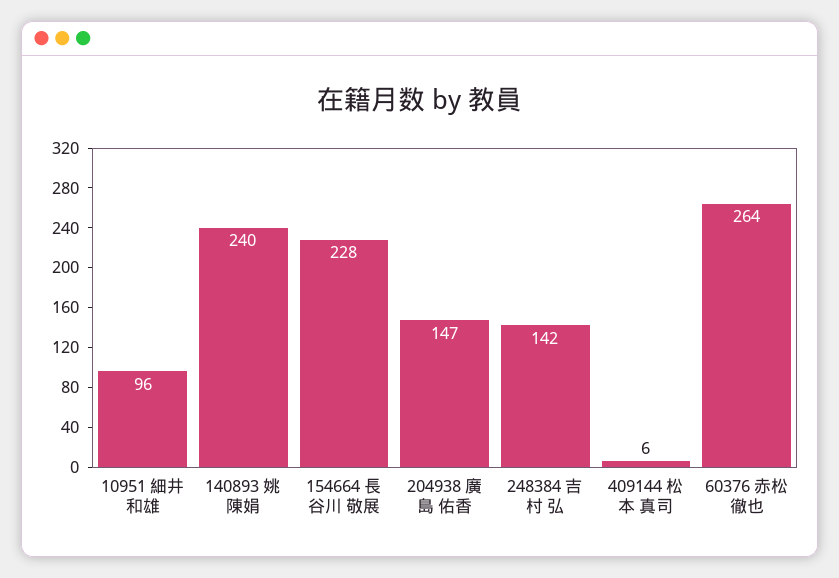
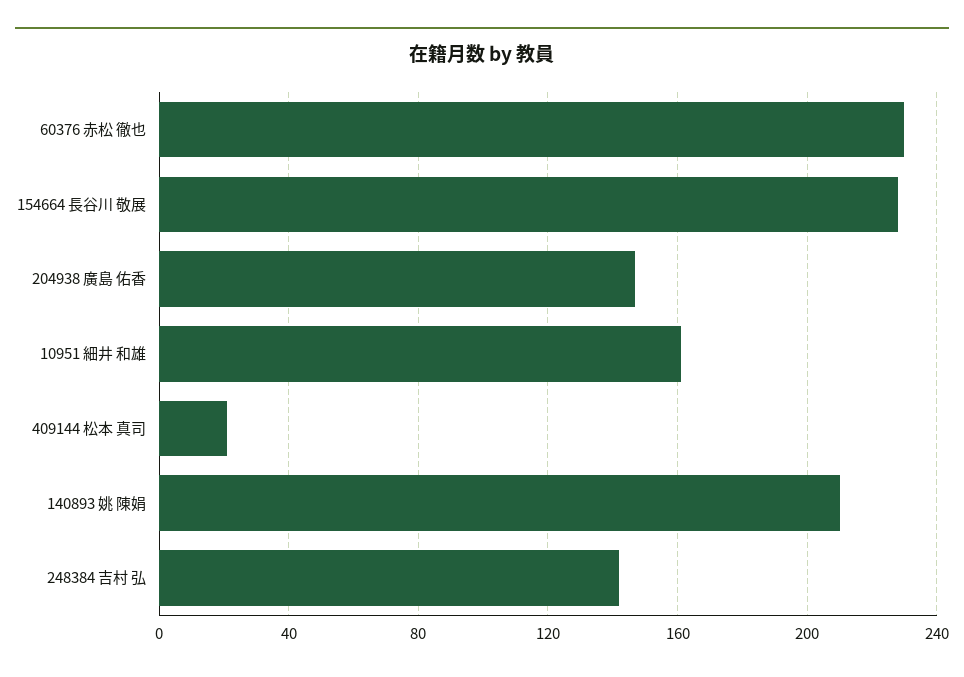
10951 細井 和雄: 96 -> 160
140893 姚 陳娟: 240 -> 210
409144 松本 真司: 6 -> 20
60376 赤松 徹也: 264 -> 230

